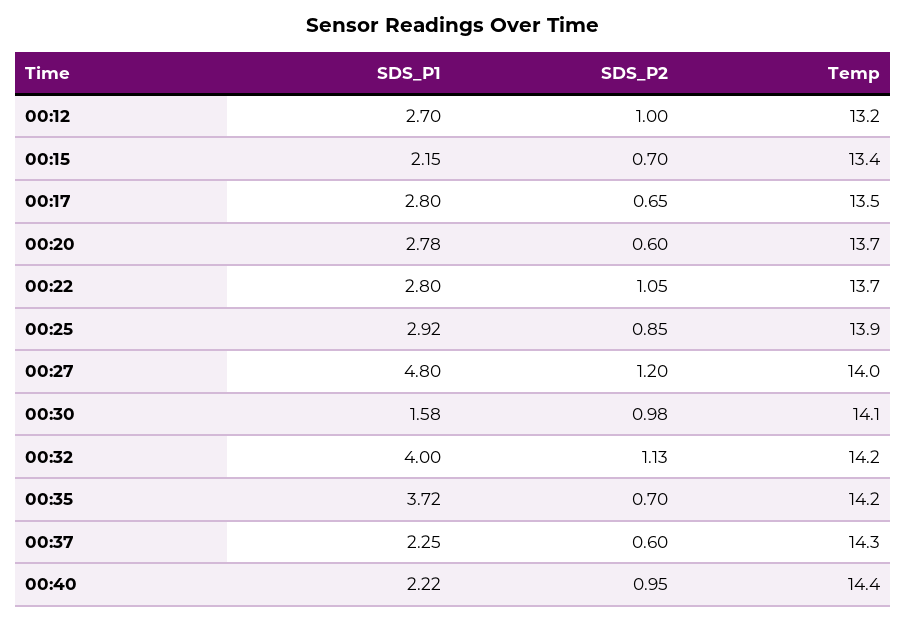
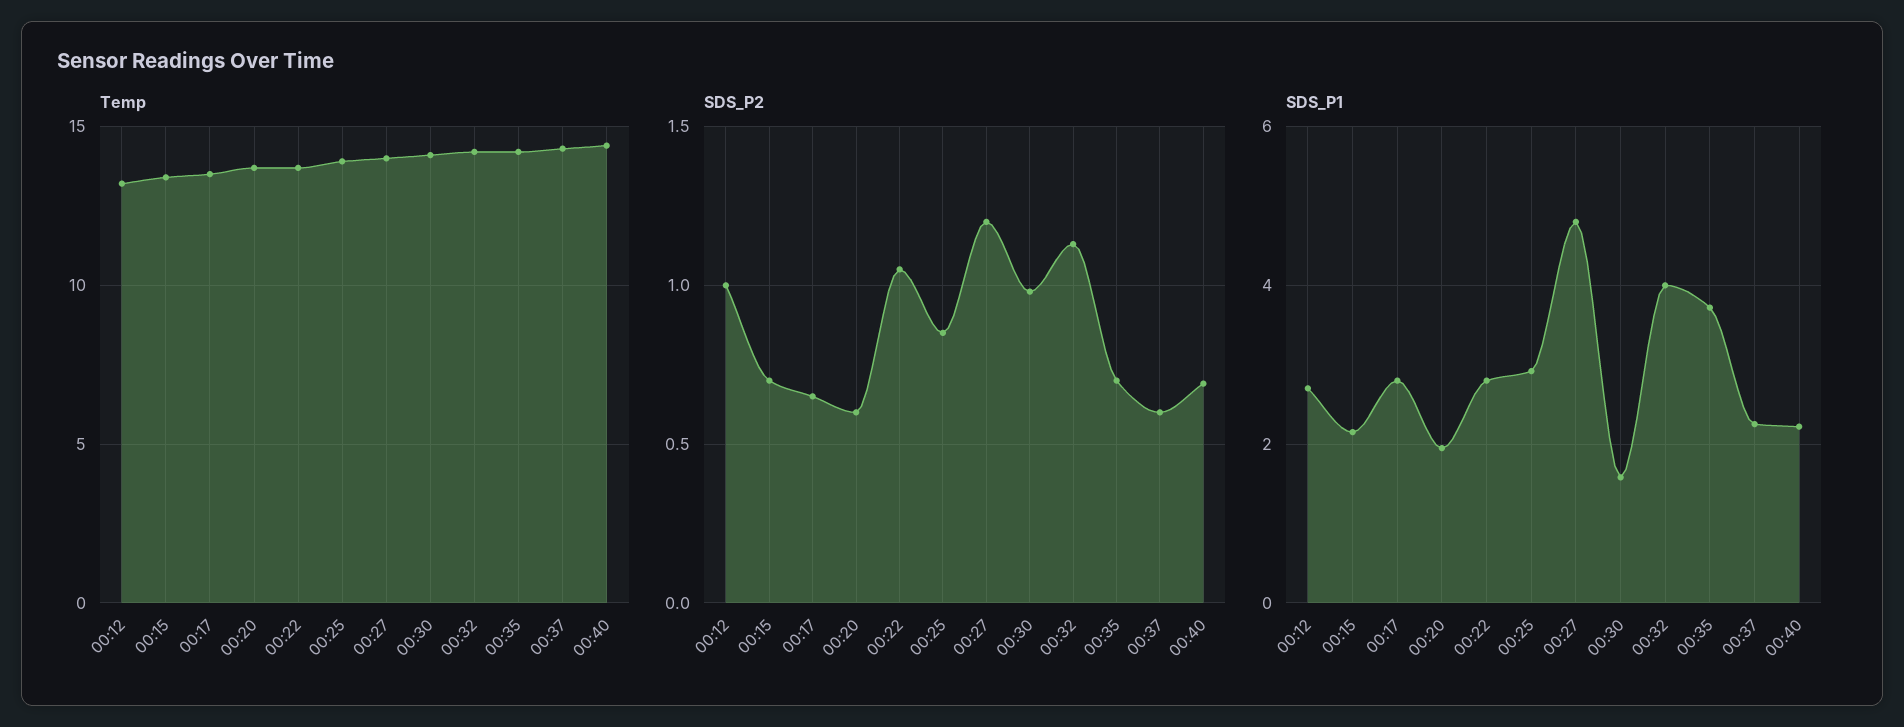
SDS_P1, 00:20: 2.78 -> 2
SDS_P2, 00:40: 0.95 -> 0.7

